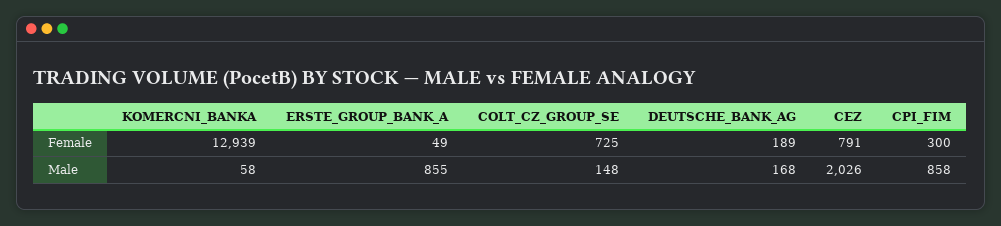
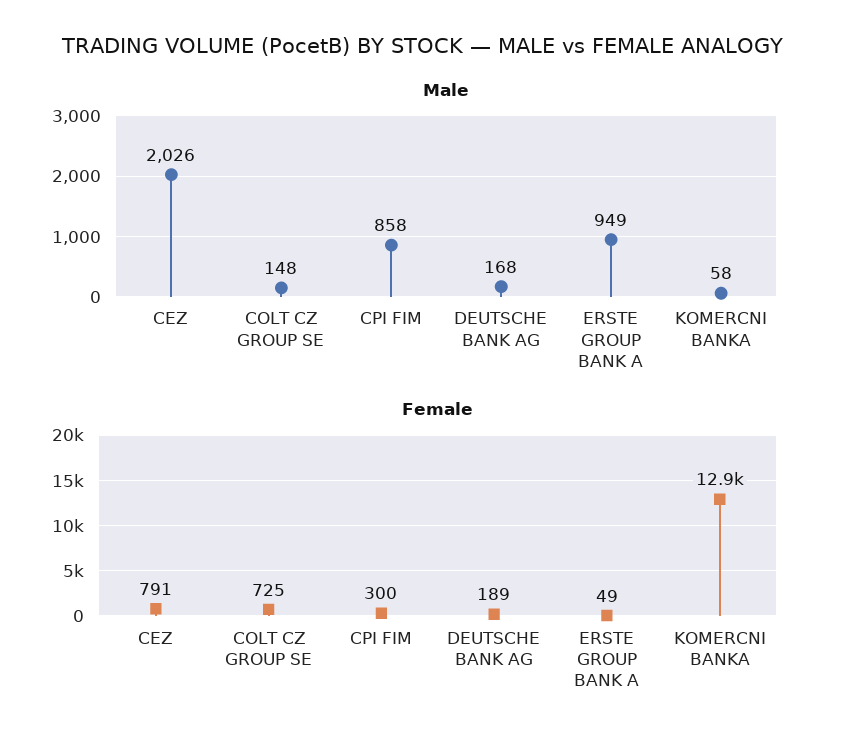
Male, ERSTE_GROUP_BANK_A: 855 -> 949

